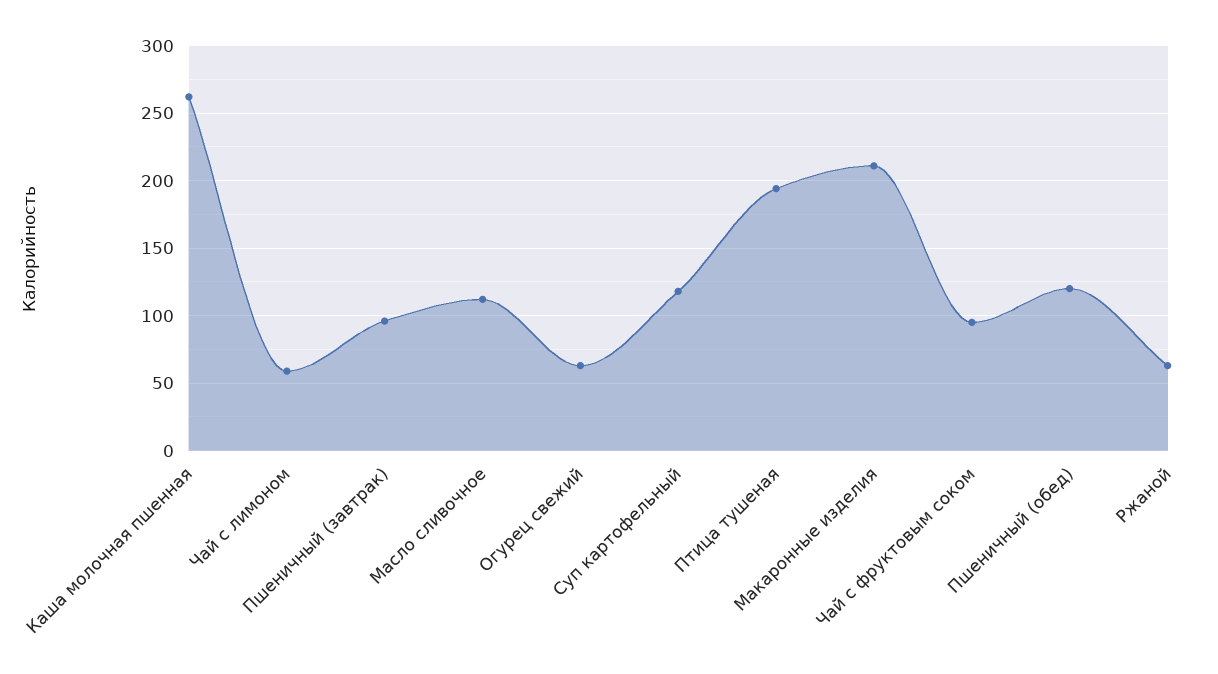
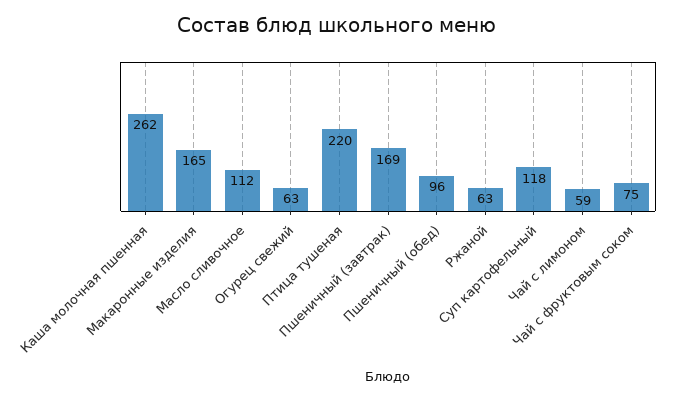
Пшеничный (завтрак): 95 -> 169
Птица тушеная: 195 -> 220
Макаронные изделия: 210 -> 165
Чай с фруктовым соком: 95 -> 75
Пшеничный (обед): 120 -> 96

